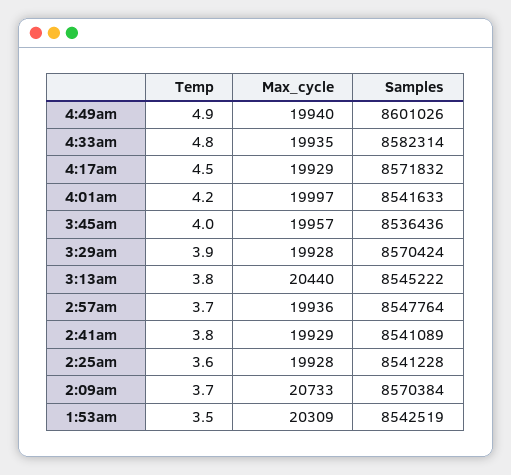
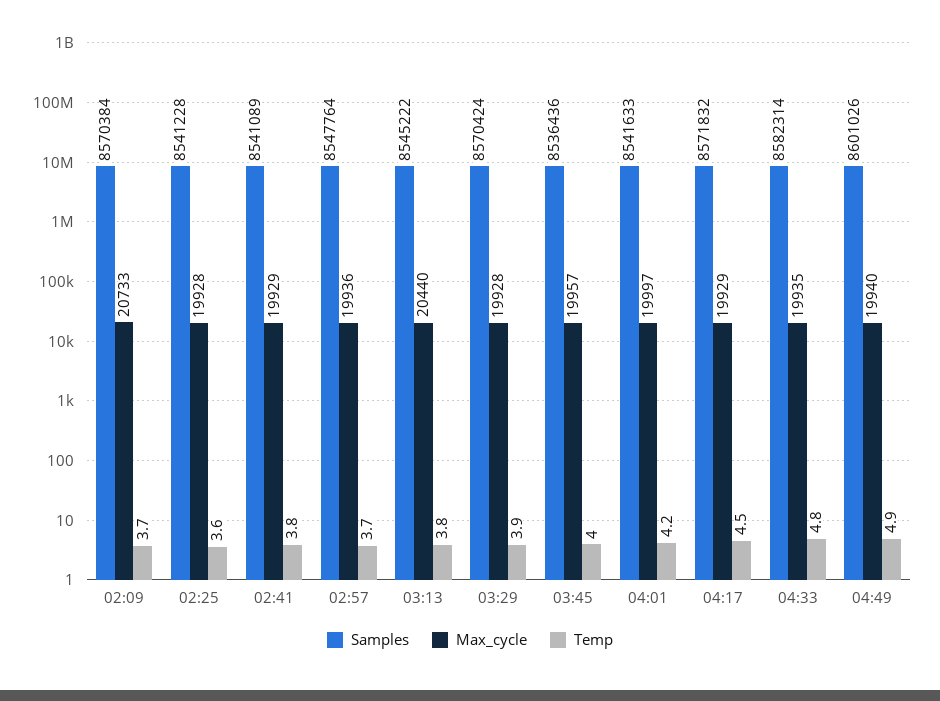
Temp, 1:53am: 3.5 -> none
Max_cycle, 1:53am: 20309 -> none
Samples, 1:53am: 8542519 -> none

